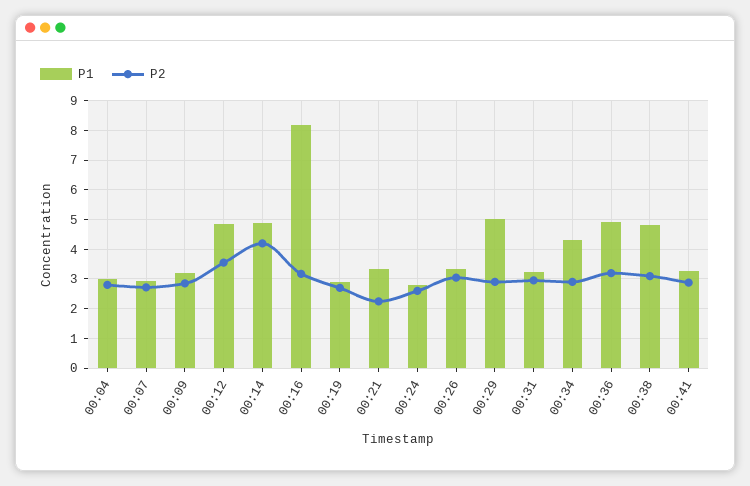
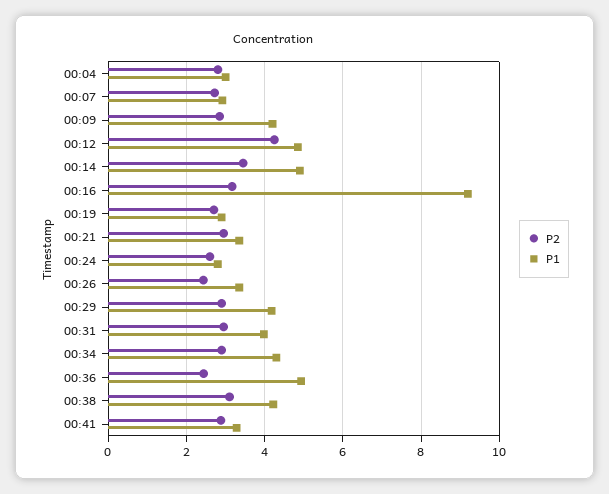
P1, 00:09: 3.25 -> 4.2
P2, 00:12: 3.5 -> 4.2
P2, 00:14: 4.25 -> 3.4
P1, 00:16: 8.25 -> 9.2
P2, 00:21: 2.25 -> 3
P2, 00:26: 3 -> 2.4
P1, 00:29: 5 -> 4.2
P1, 00:31: 3.25 -> 4
P2, 00:36: 3.25 -> 2.4
P1, 00:38: 4.75 -> 4.2

